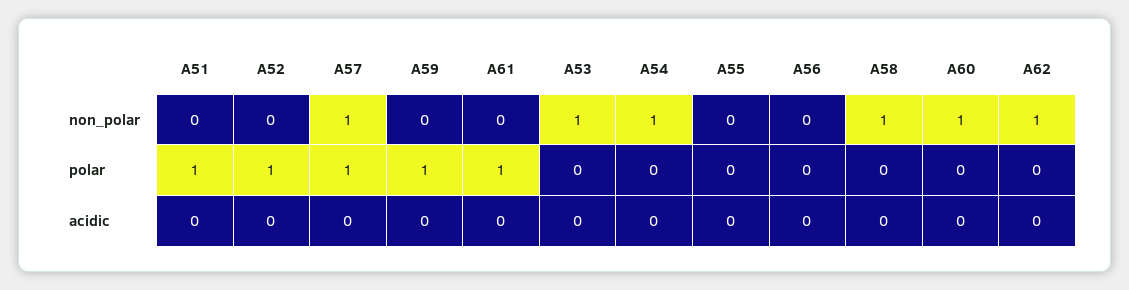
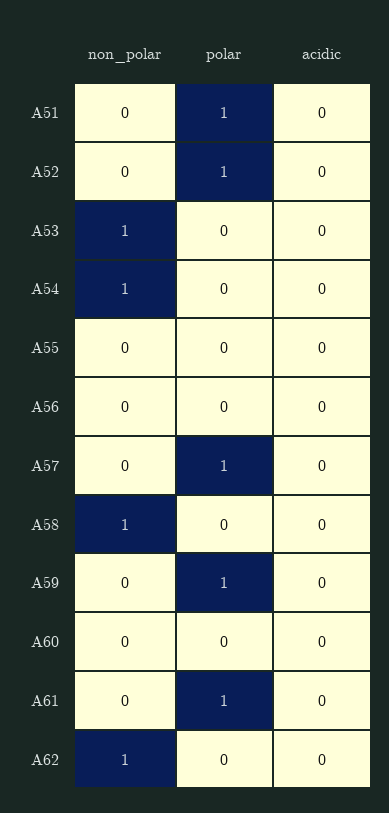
A57, non_polar: 1 -> 0
A60, non_polar: 1 -> 0

